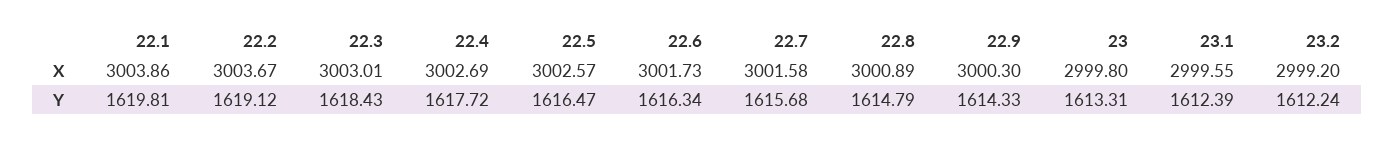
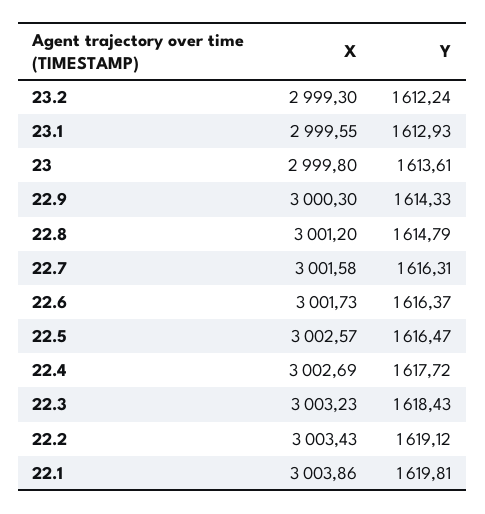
22.2, X: 3003.67 -> 3003.43
22.3, X: 3003.01 -> 3003.23
22.8, X: 3000.89 -> 3001.2
23.2, X: 2999.2 -> 2999.3
22.6, Y: 1616.34 -> 1616.37
22.7, Y: 1615.68 -> 1616.31
23, Y: 1613.31 -> 1613.61
23.1, Y: 1612.39 -> 1612.93

